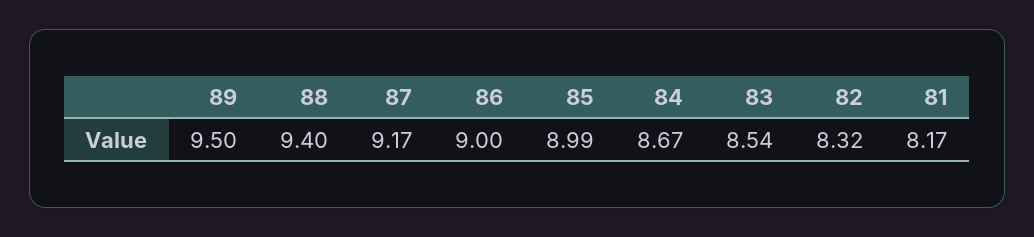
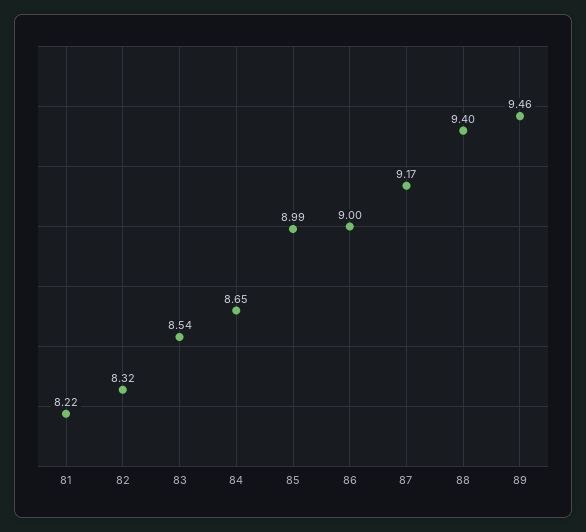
89: 9.5 -> 9.46
84: 8.67 -> 8.65
81: 8.17 -> 8.22

